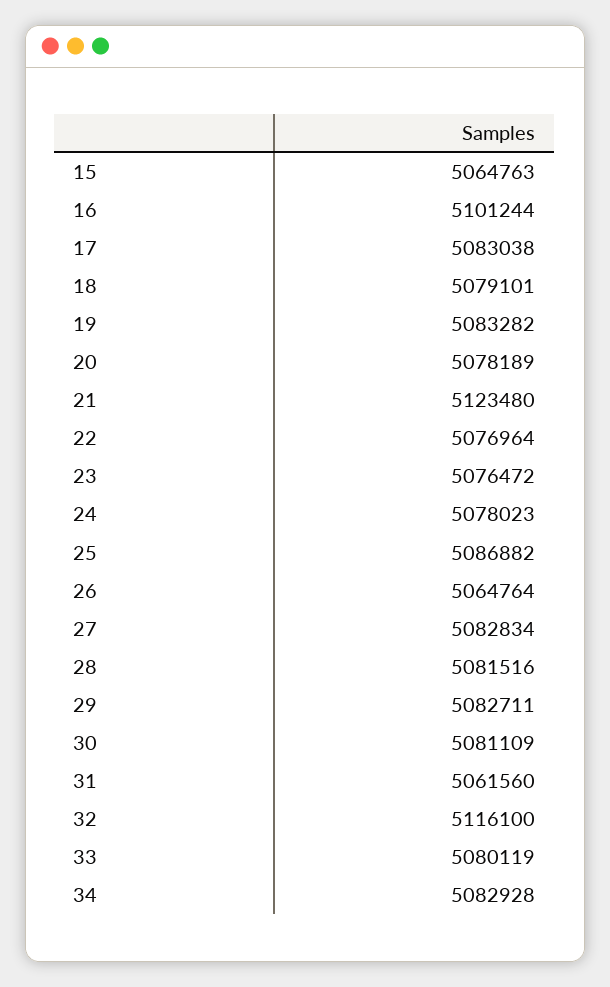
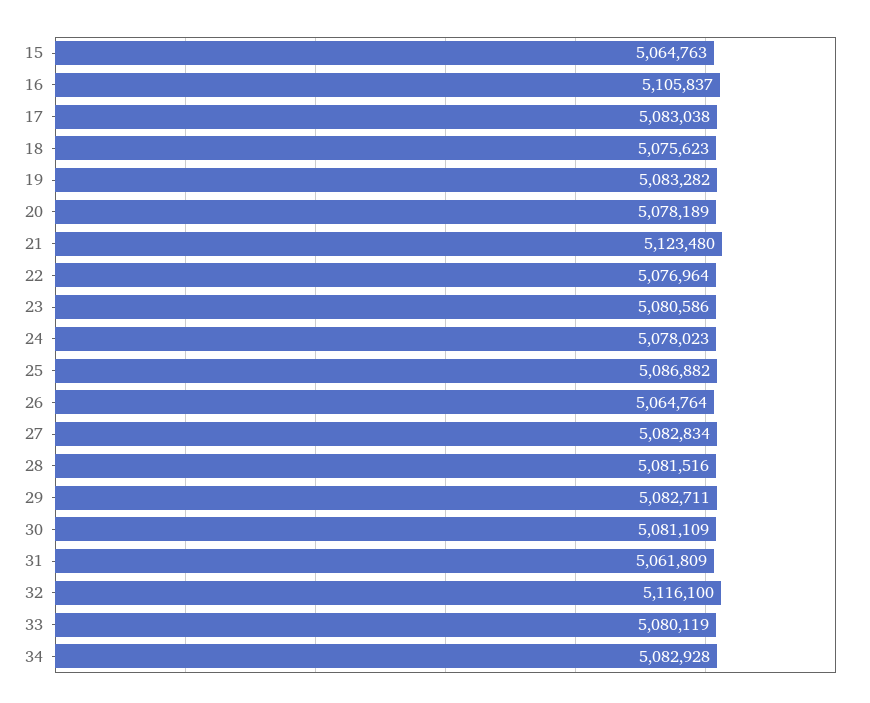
16: 5101244 -> 5105837
18: 5079101 -> 5075623
23: 5076472 -> 5080586
31: 5061560 -> 5061809

